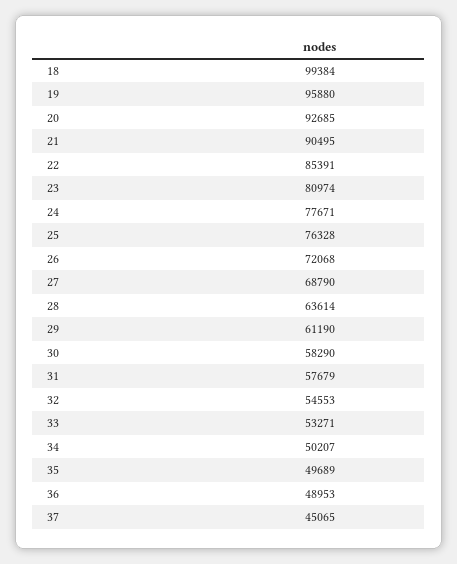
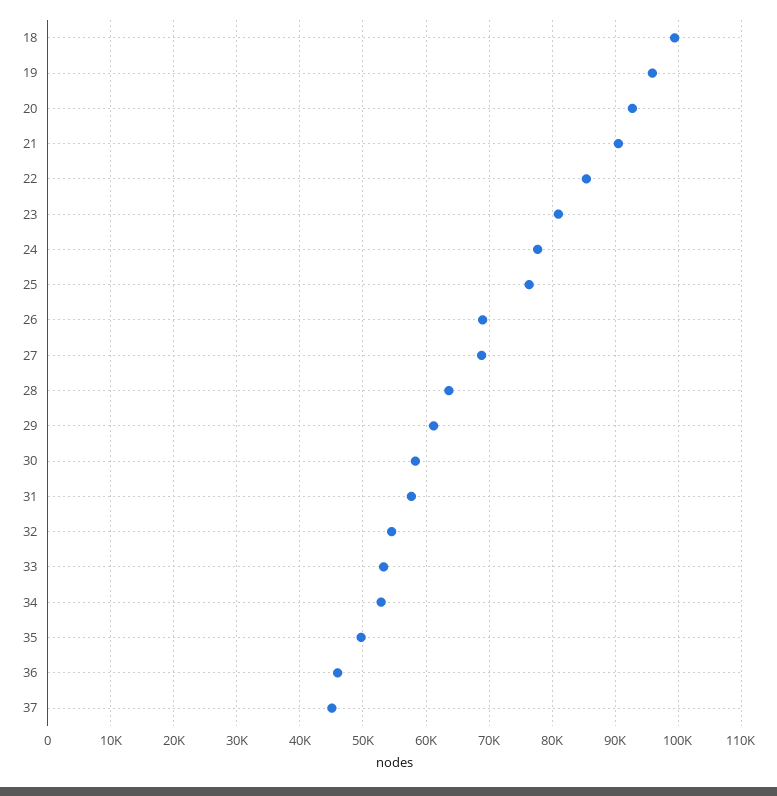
26: 72068 -> 69000
34: 50207 -> 53000
36: 48953 -> 46000

